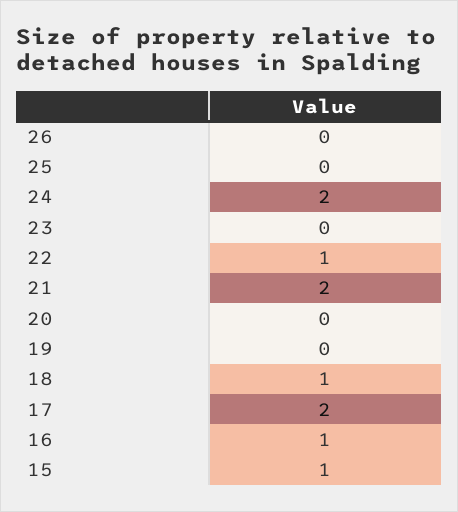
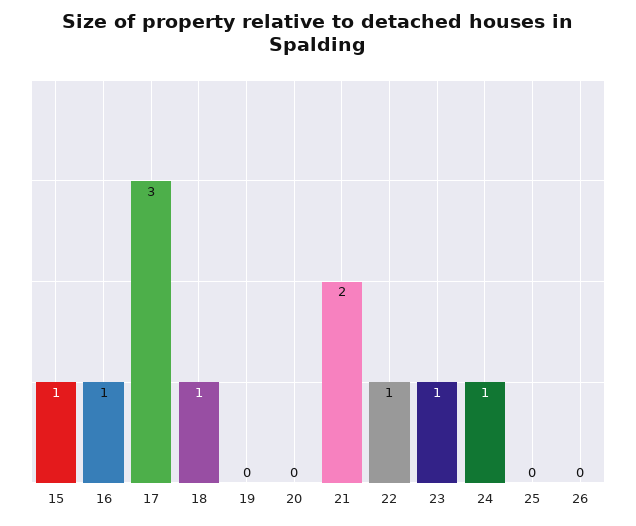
24: 2 -> 1
23: 0 -> 1
17: 2 -> 3

